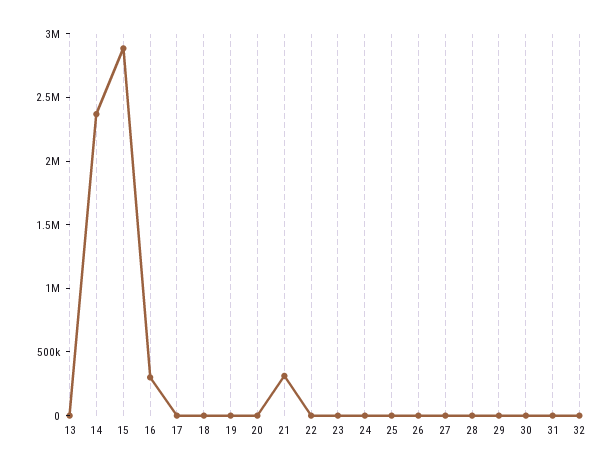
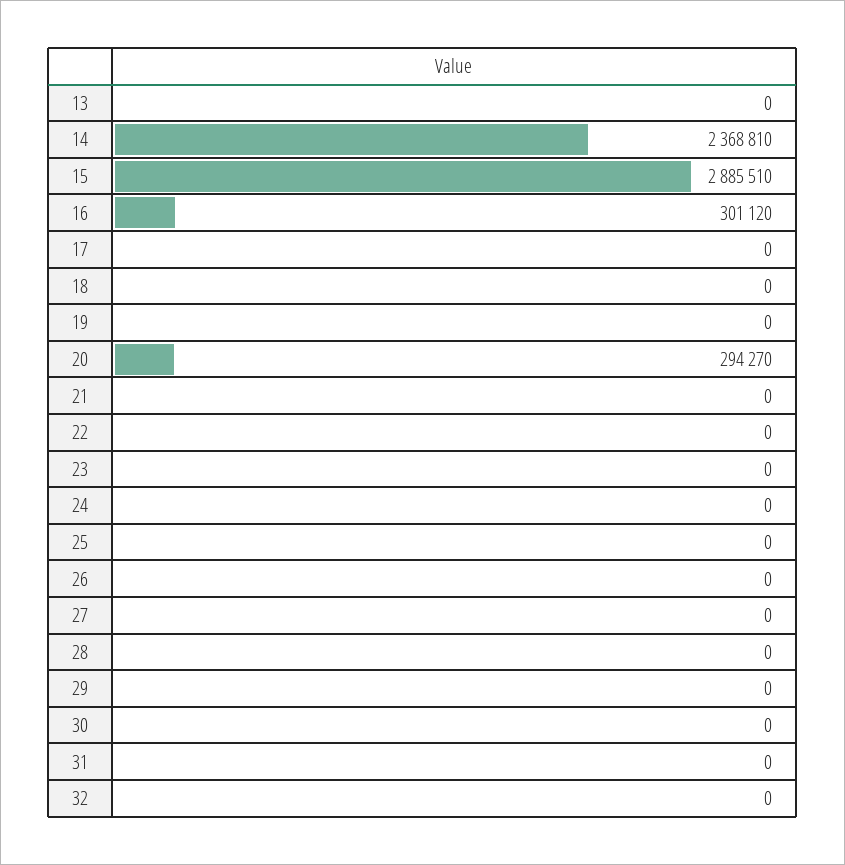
20: 0 -> 294270
21: 300000 -> 0

